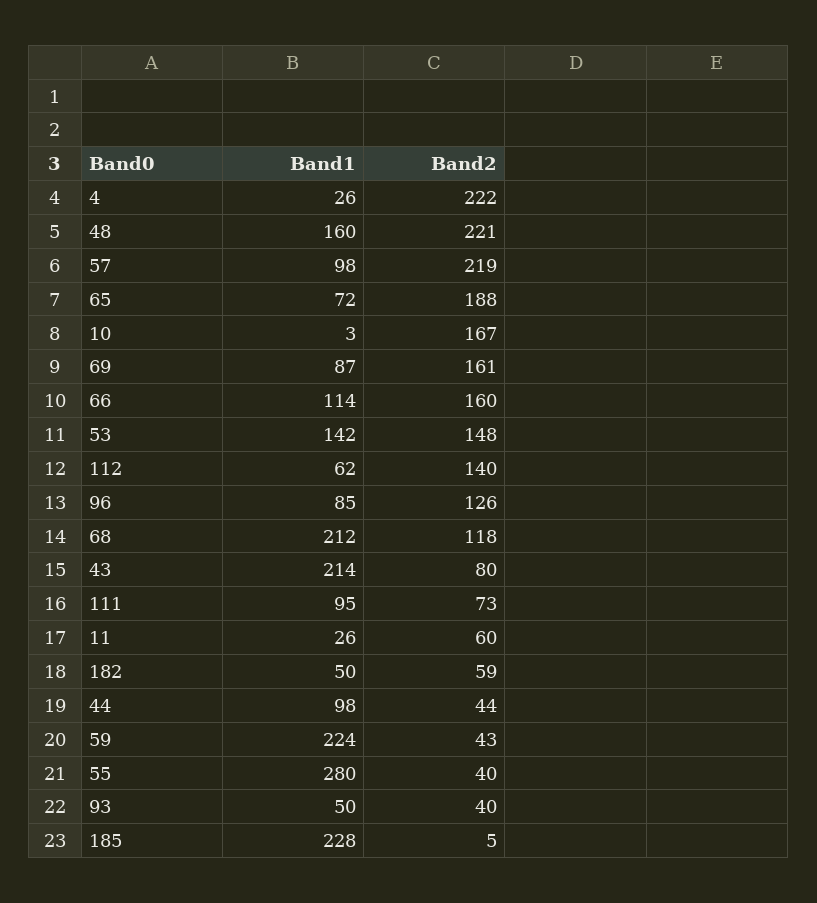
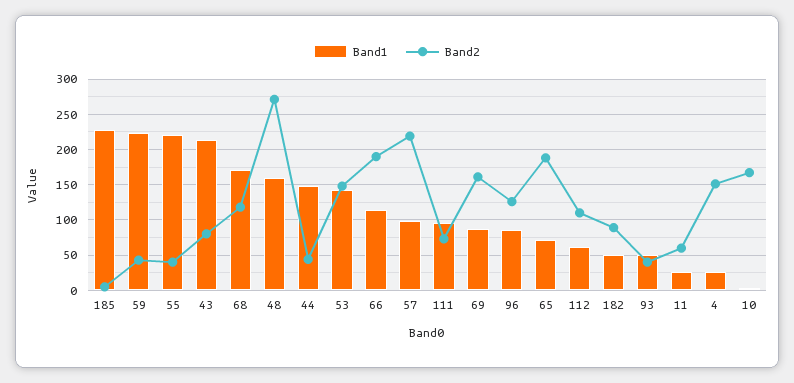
Band2, 4: 222 -> 150
Band2, 48: 221 -> 270
Band2, 66: 160 -> 190
Band2, 112: 140 -> 110
Band1, 68: 212 -> 170
Band2, 182: 59 -> 90
Band1, 44: 98 -> 150
Band1, 55: 280 -> 220

